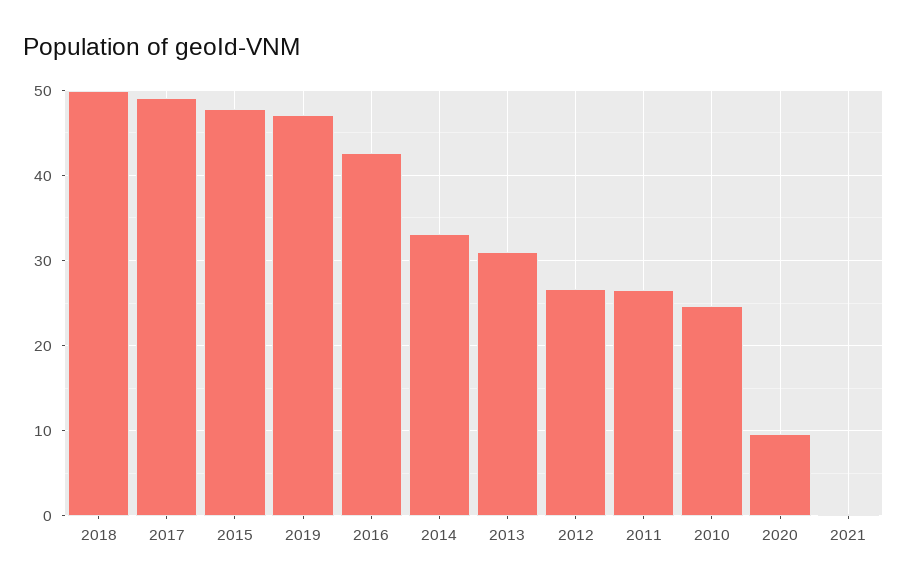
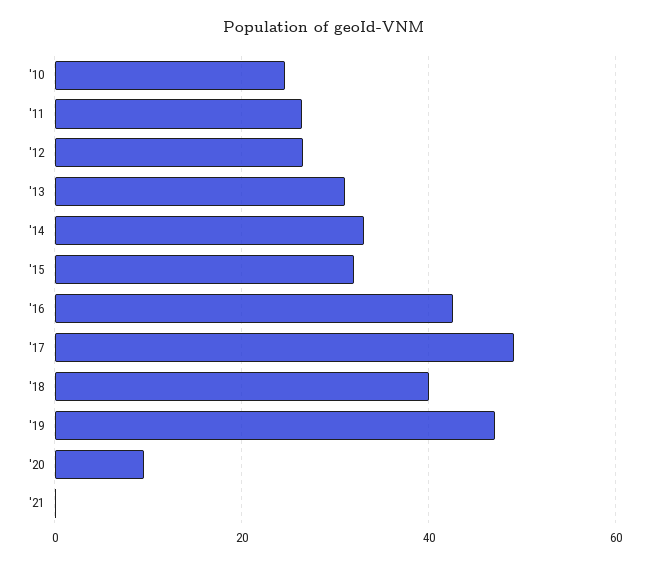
2018: 50 -> 40
2015: 48 -> 32

